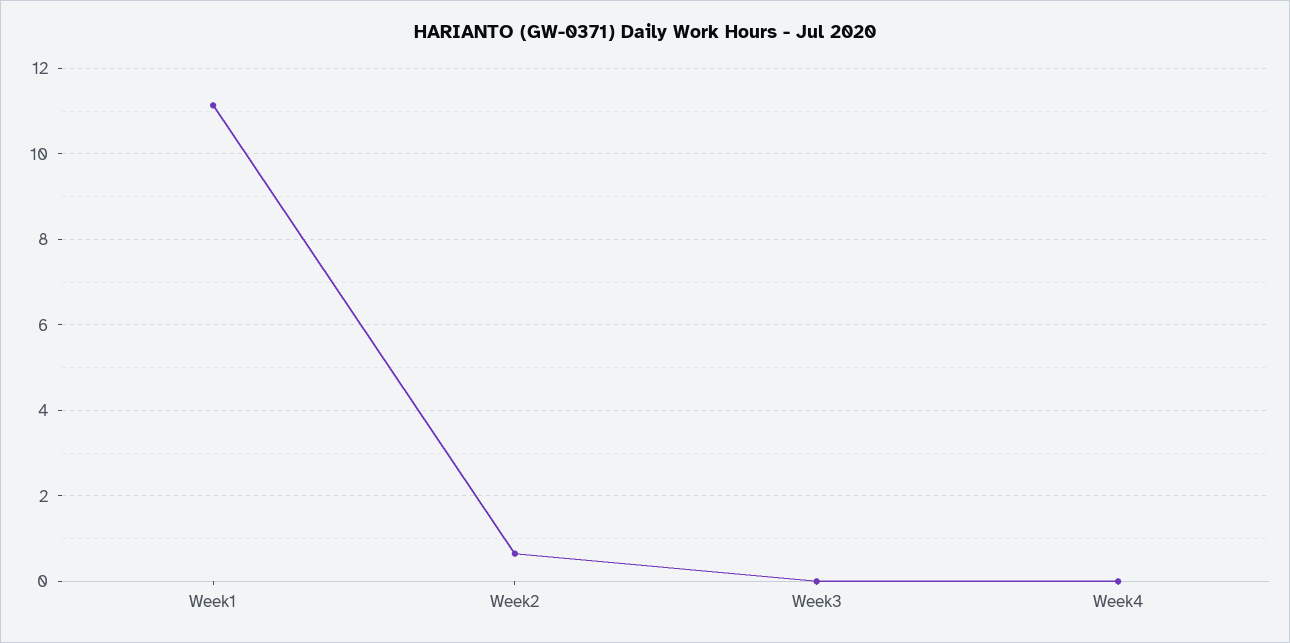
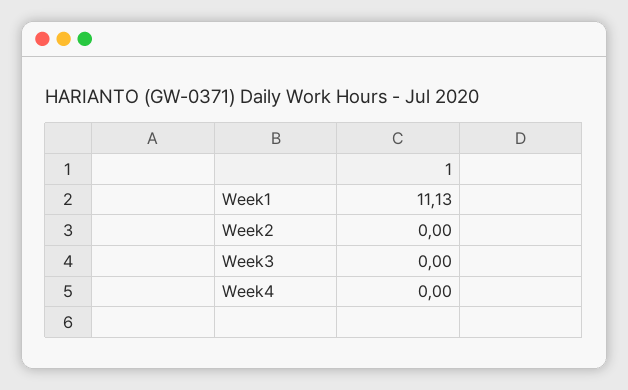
Week2: 0.6 -> 0

